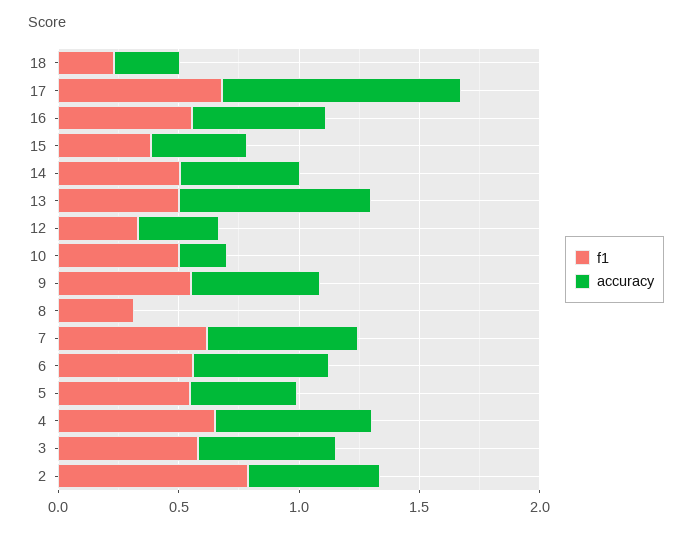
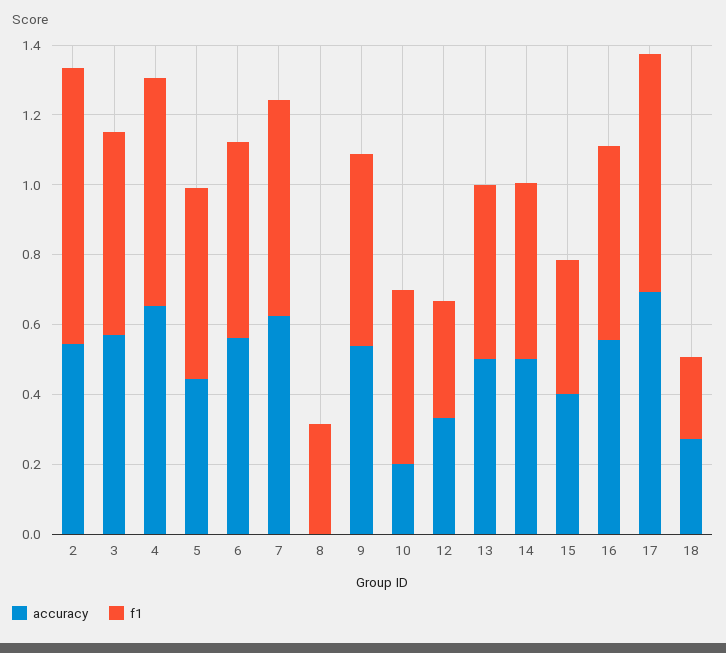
accuracy, 17: 1 -> 0.7
accuracy, 13: 0.8 -> 0.5

